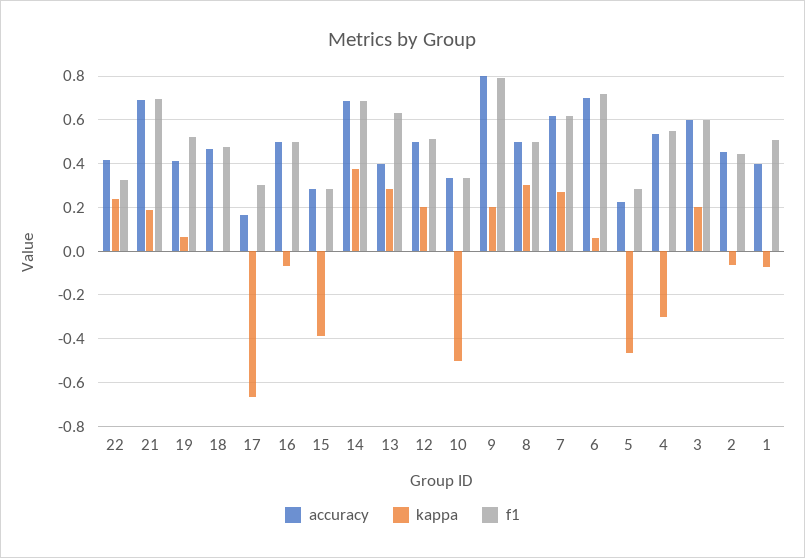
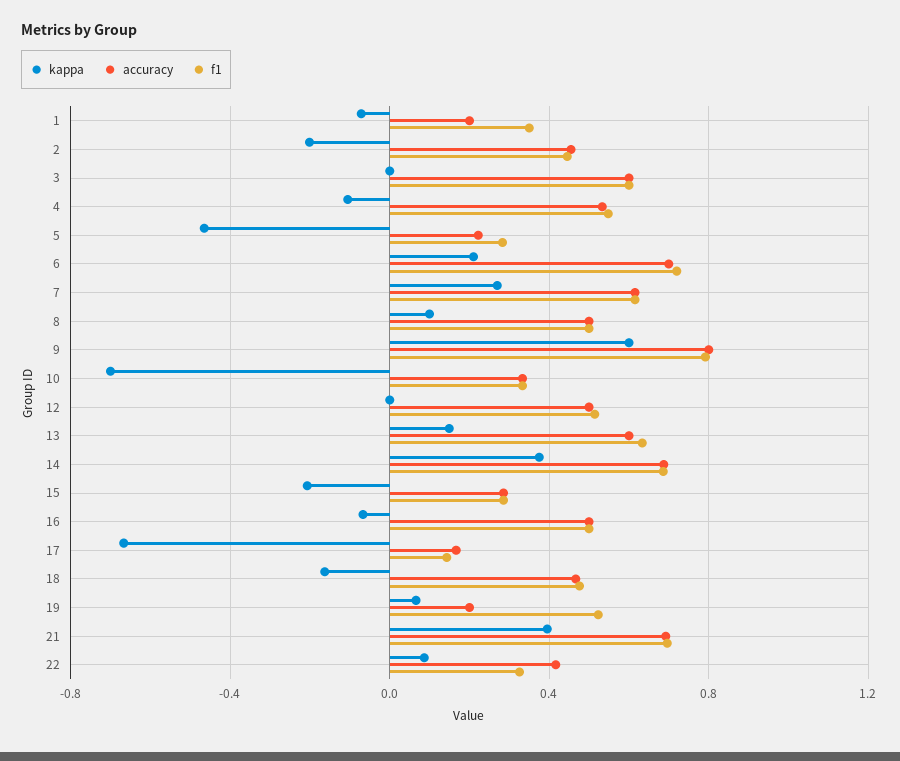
kappa, 22: 0.25 -> 0.1
kappa, 21: 0.2 -> 0.4
accuracy, 19: 0.4 -> 0.2
kappa, 18: 0 -> -0.15
f1, 17: 0.3 -> 0.15
kappa, 15: -0.4 -> -0.2
accuracy, 13: 0.4 -> 0.6
kappa, 13: 0.3 -> 0.15
kappa, 12: 0.2 -> 0
kappa, 10: -0.5 -> -0.7
kappa, 9: 0.2 -> 0.6
kappa, 8: 0.3 -> 0.1
kappa, 6: 0.05 -> 0.2
kappa, 4: -0.3 -> -0.1
kappa, 3: 0.2 -> 0
kappa, 2: -0.05 -> -0.2
accuracy, 1: 0.4 -> 0.2
f1, 1: 0.5 -> 0.35

